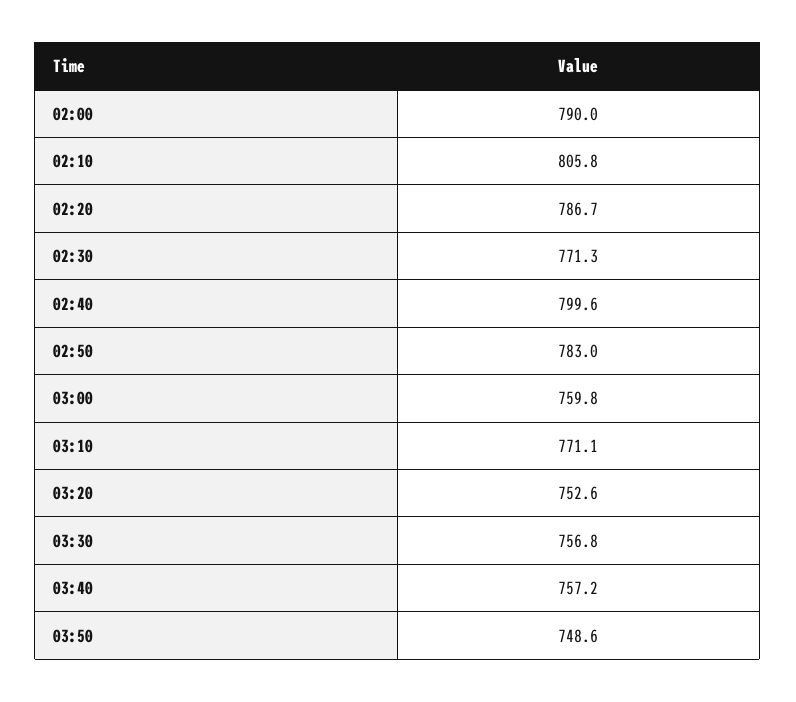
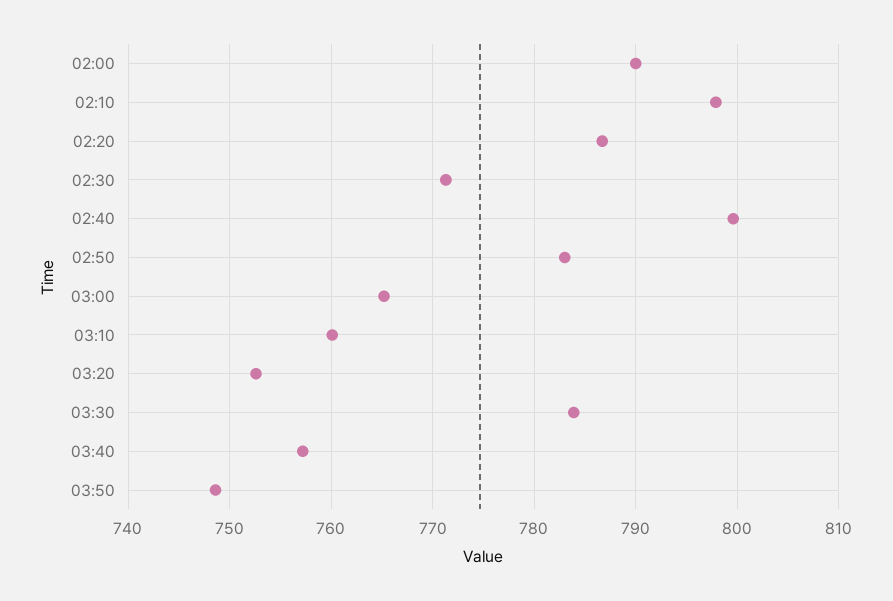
02:10: 805.8 -> 798
03:00: 759.8 -> 765
03:10: 771.1 -> 760
03:30: 756.8 -> 784

